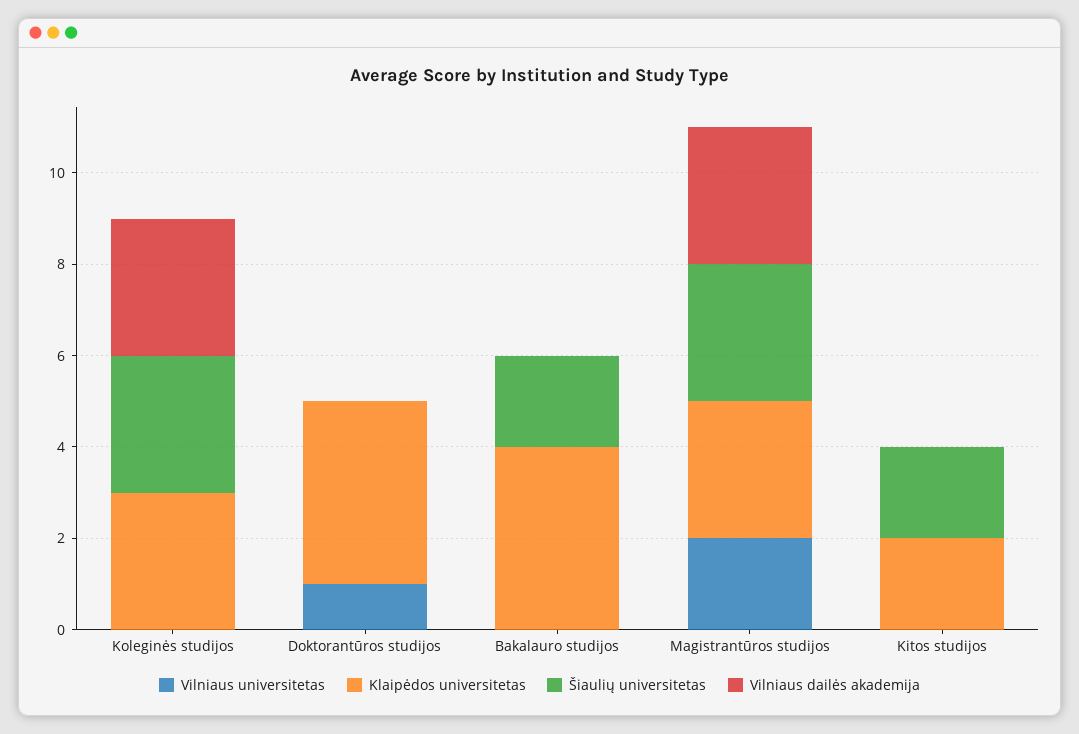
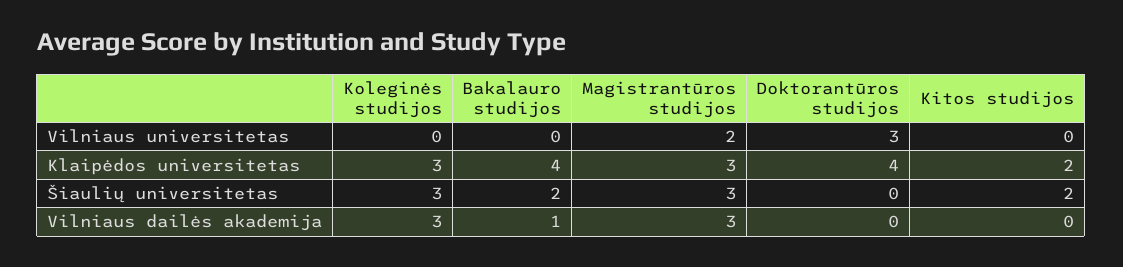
Vilniaus universitetas, Doktorantūros studijos: 1 -> 3
Vilniaus dailės akademija, Bakalauro studijos: 0 -> 1

